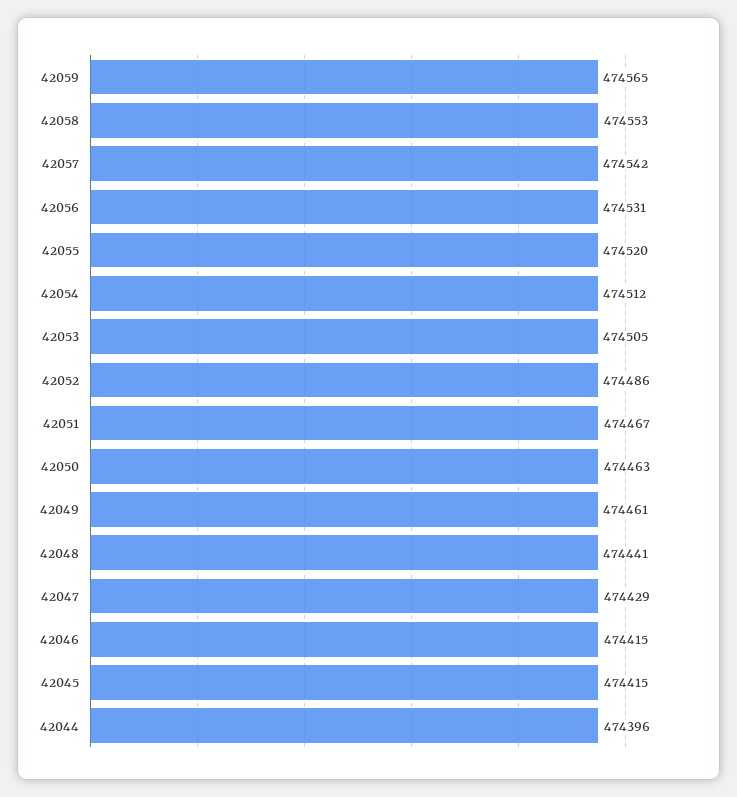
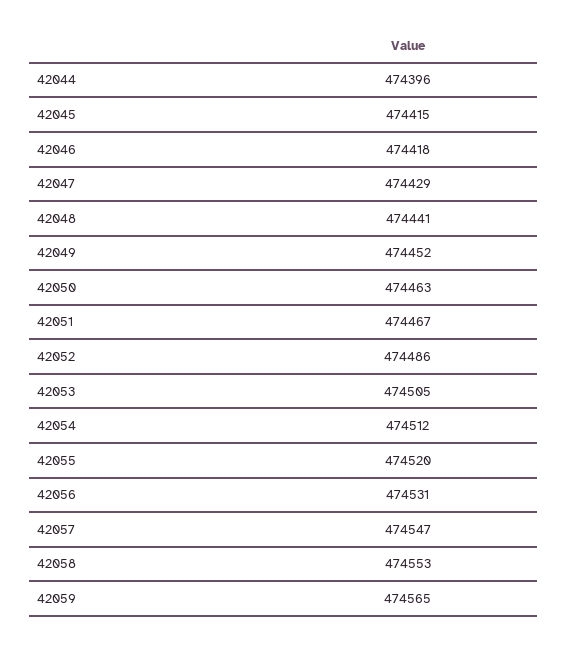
42057: 474542 -> 474547
42049: 474461 -> 474452
42046: 474415 -> 474418

